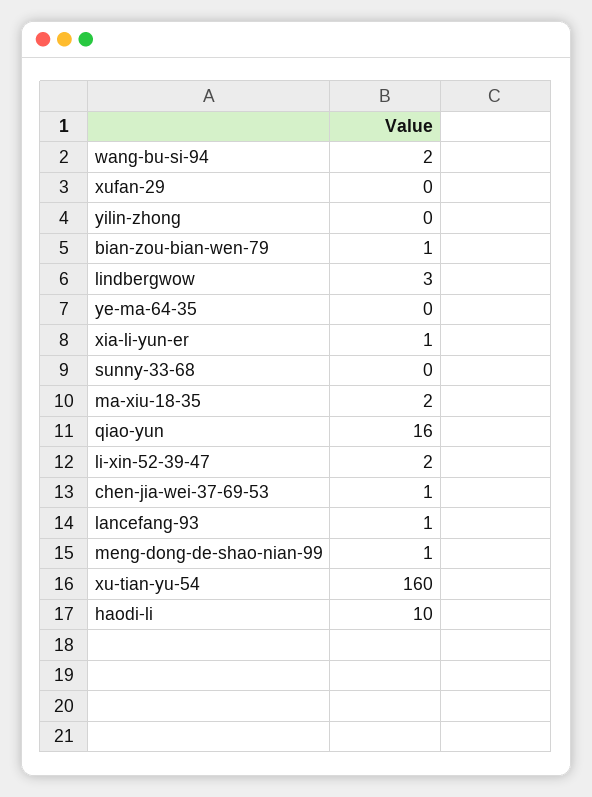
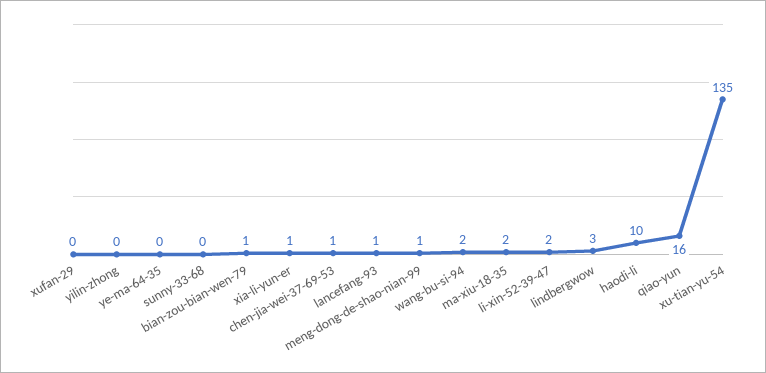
xu-tian-yu-54: 160 -> 135

